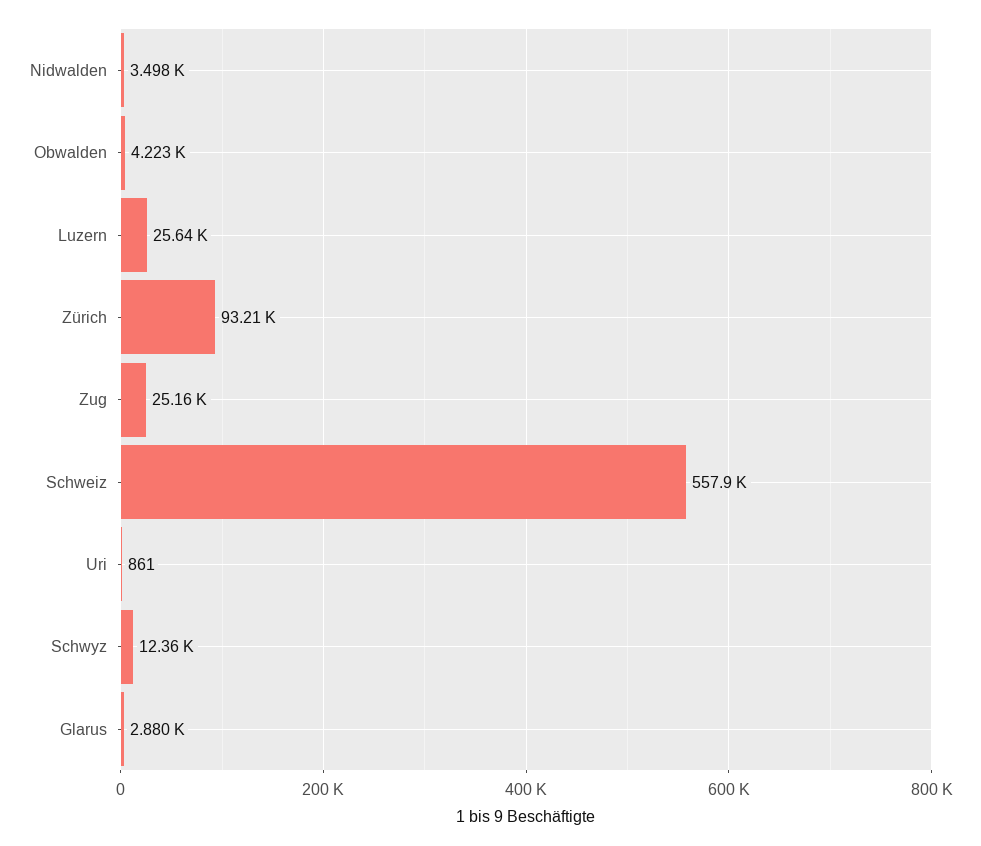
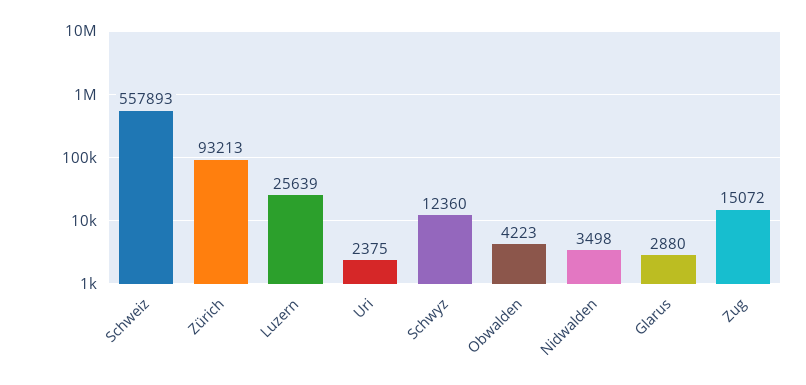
Zug: 25160 -> 15072
Uri: 861 -> 2375

